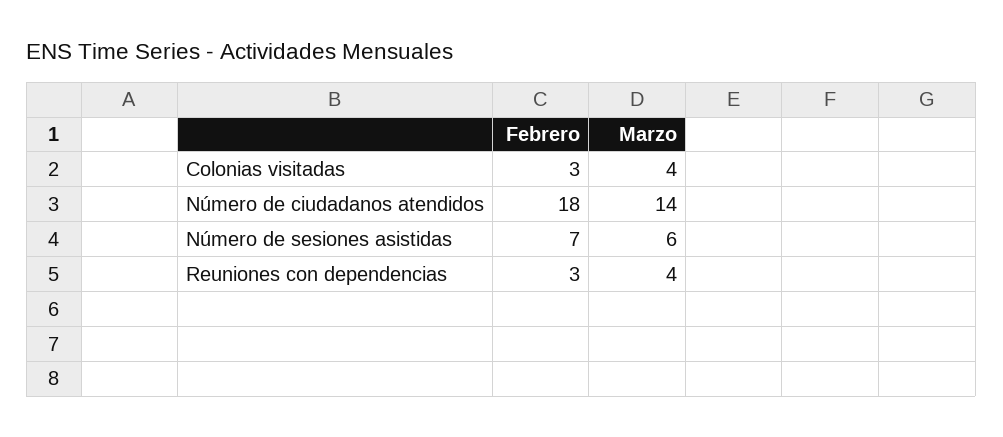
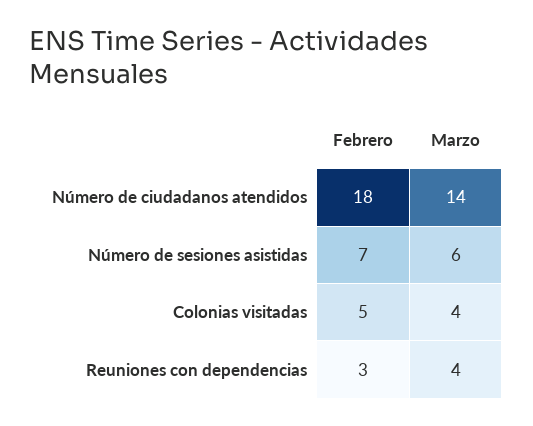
Febrero, Colonias visitadas: 3 -> 5

